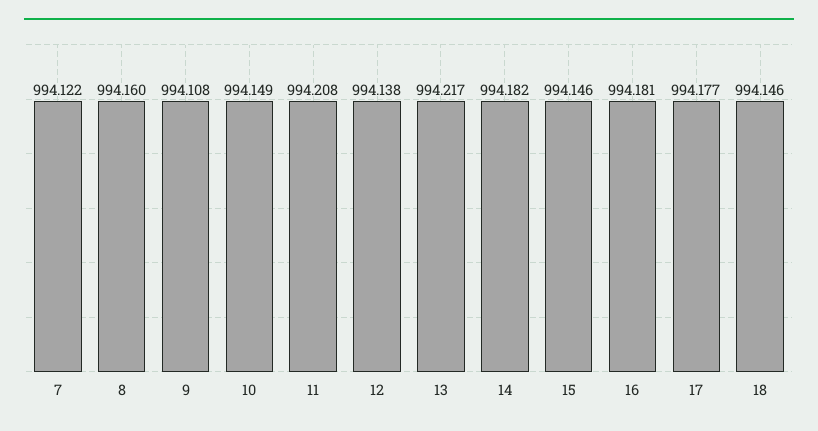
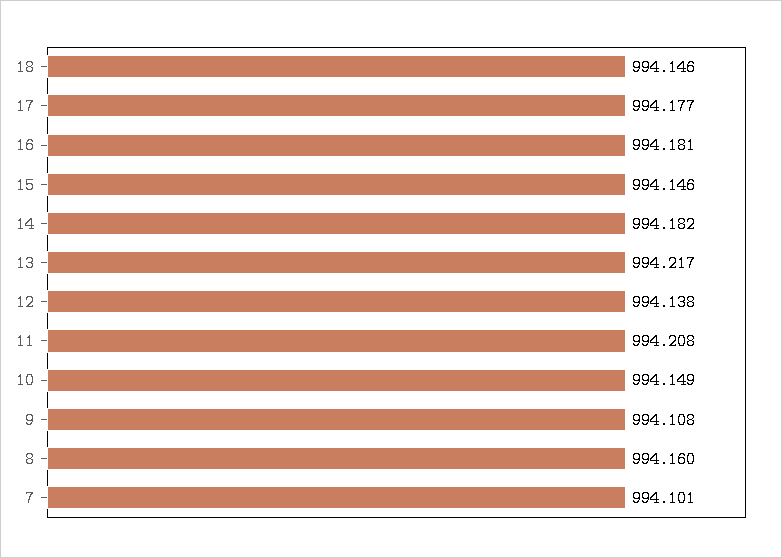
7: 994.122 -> 994.101

